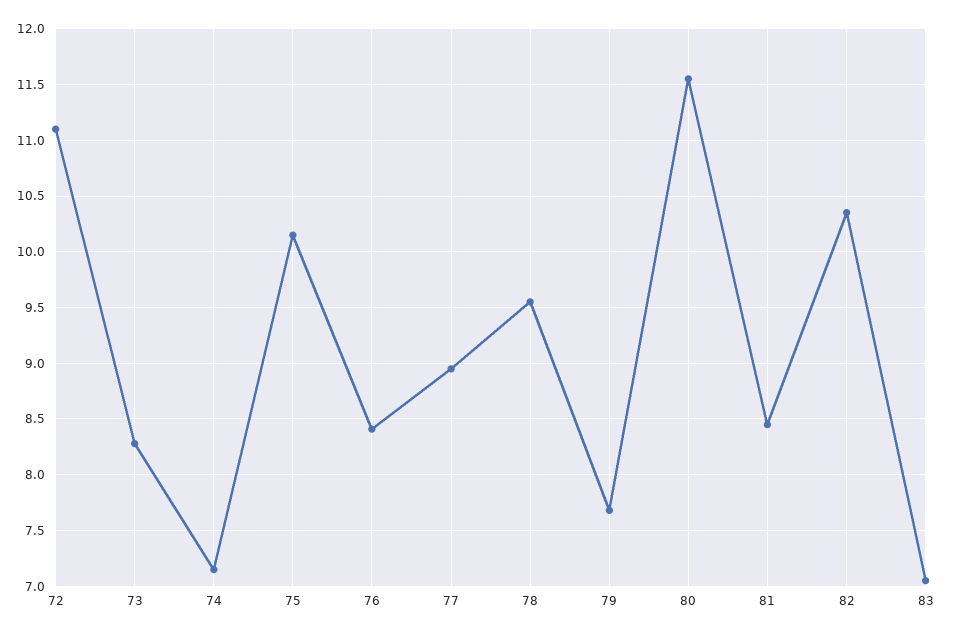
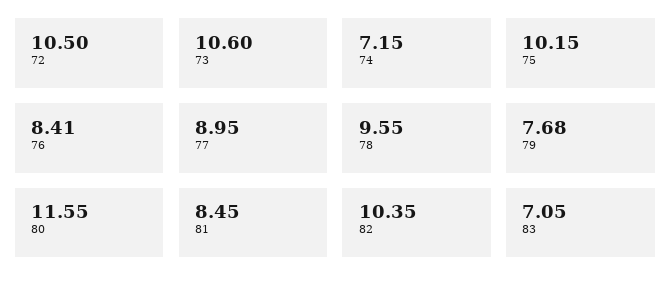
72: 11.1 -> 10.5
73: 8.3 -> 10.6

